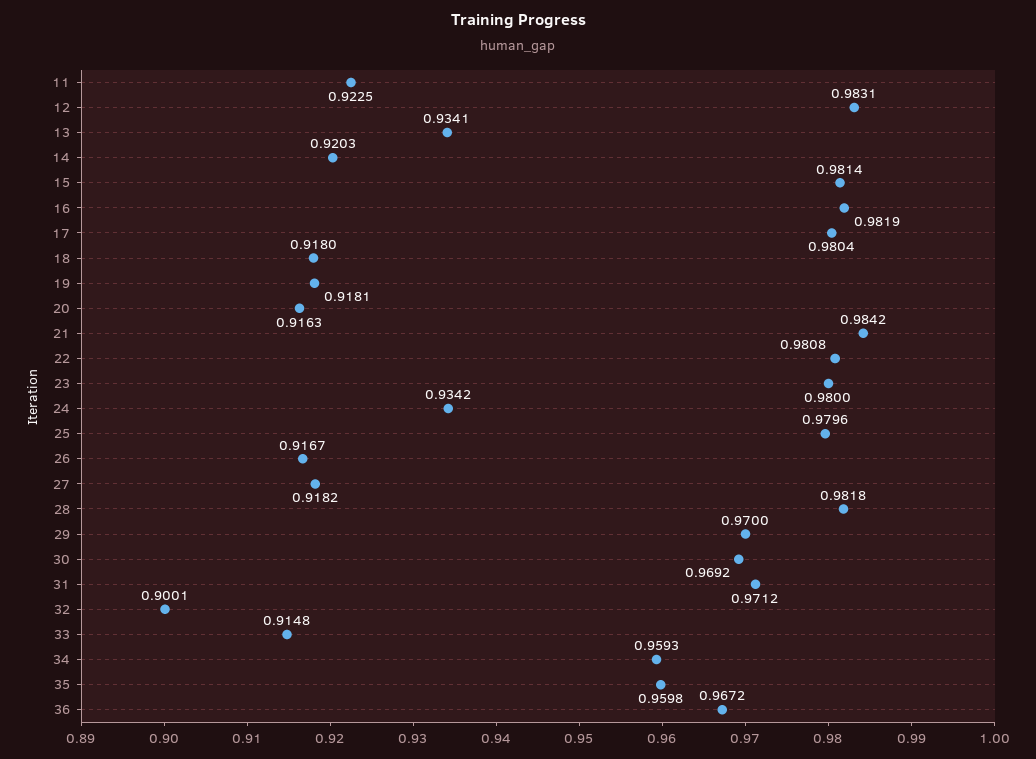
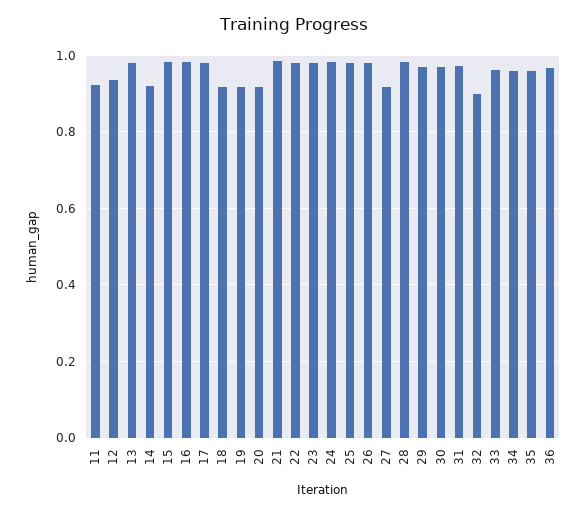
12: 0.9831 -> 0.94
13: 0.9341 -> 0.98
24: 0.9342 -> 0.98
26: 0.9167 -> 0.98
33: 0.9148 -> 0.96

